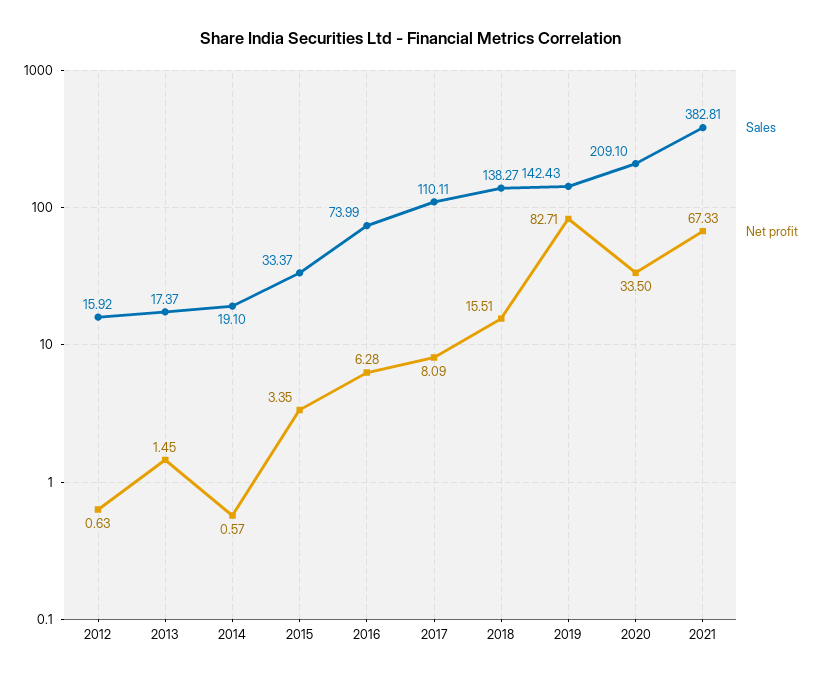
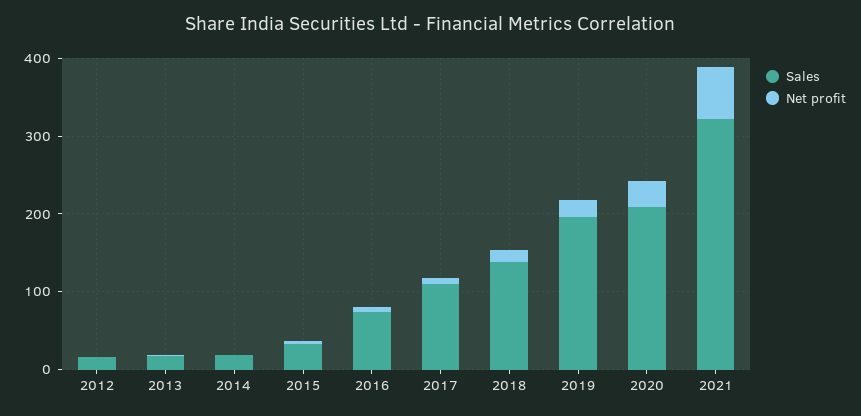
Sales, 2019: 142.43 -> 200
Net profit, 2019: 82.71 -> 20
Sales, 2021: 382.81 -> 320

